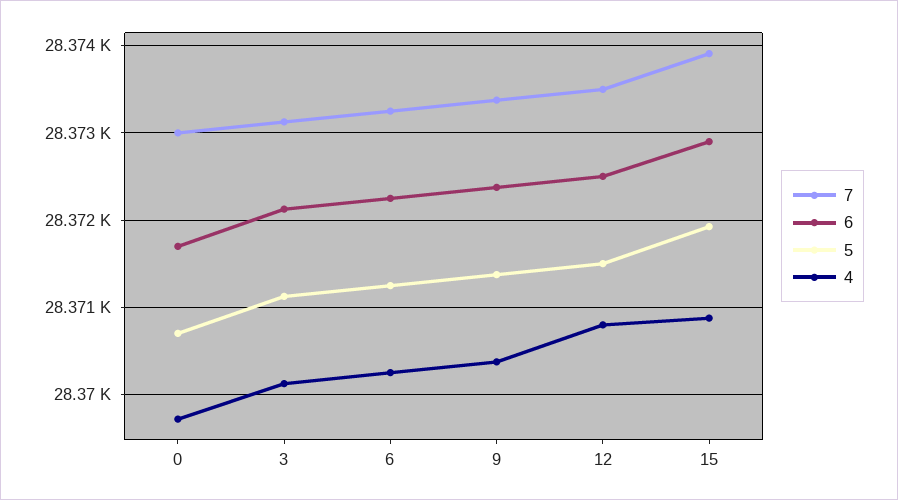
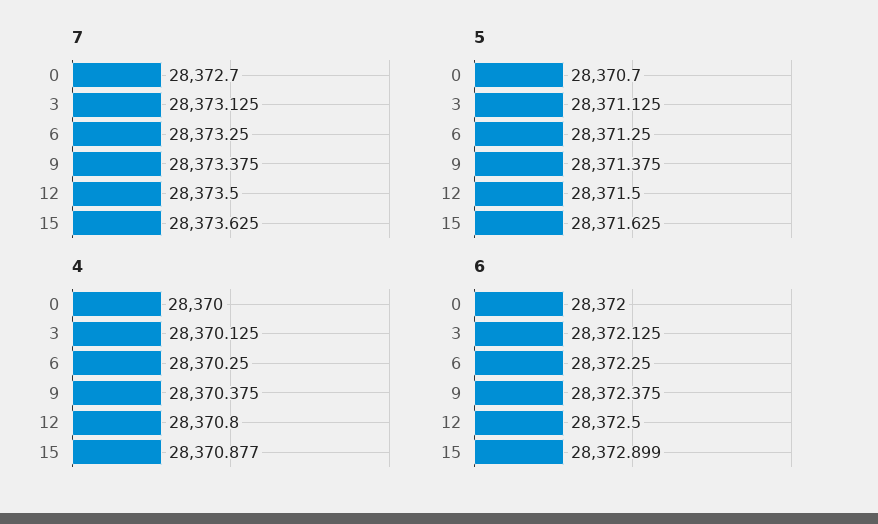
7, 0: 28373 -> 28372.7
6, 0: 28371.7 -> 28372
4, 0: 28369.7 -> 28370
7, 15: 28373.9 -> 28373.625
5, 15: 28371.9 -> 28371.625

